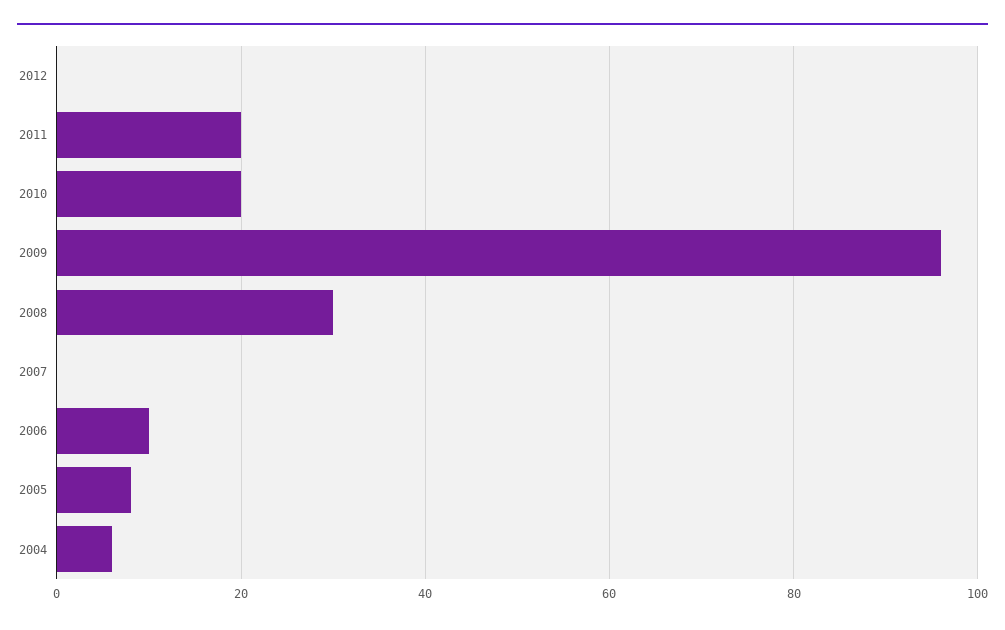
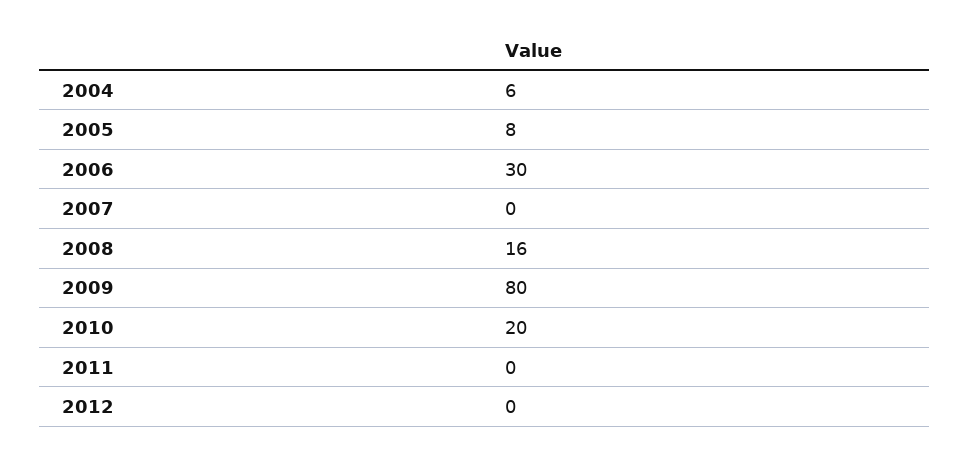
2011: 20 -> 0
2009: 95 -> 80
2008: 30 -> 16
2006: 10 -> 30

